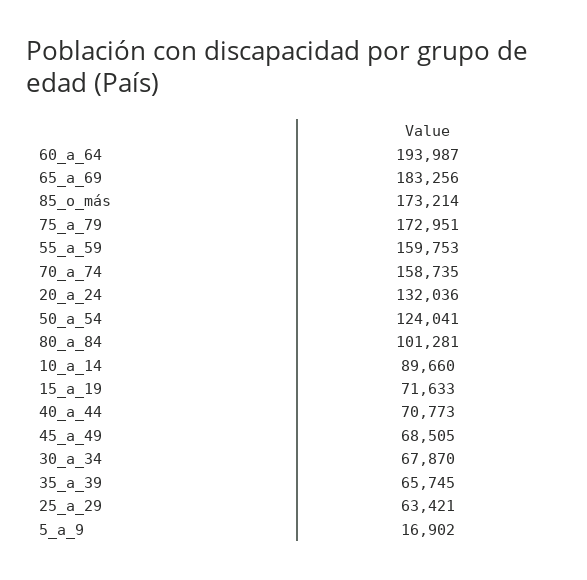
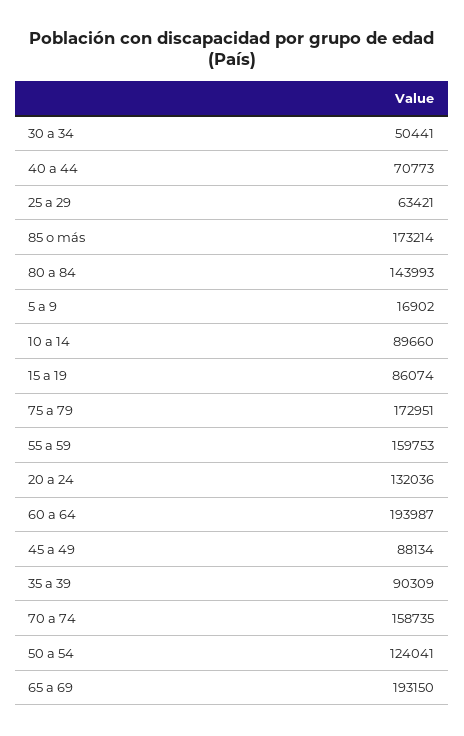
65_a_69: 183256 -> 193150
80_a_84: 101281 -> 143993
15_a_19: 71633 -> 86074
45_a_49: 68505 -> 88134
30_a_34: 67870 -> 50441
35_a_39: 65745 -> 90309

